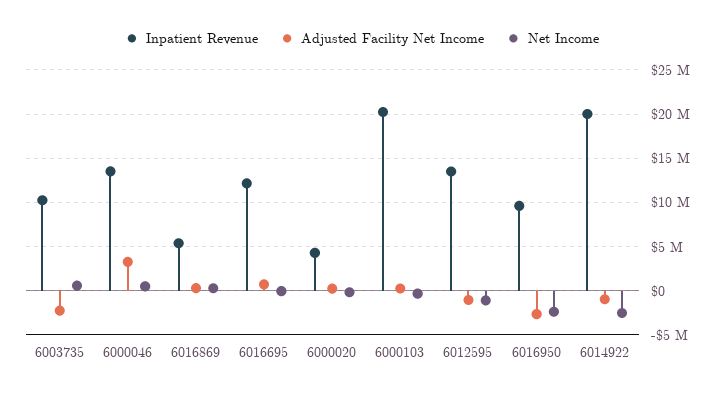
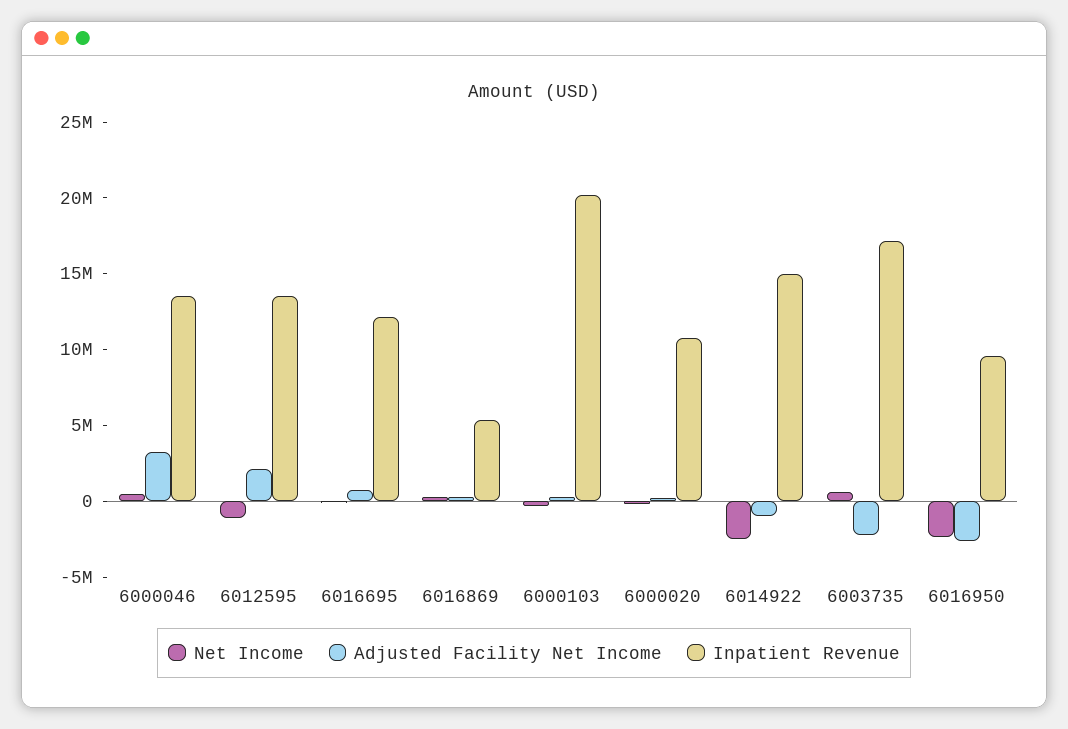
Inpatient Revenue, 6003735: 10000000 -> 17000000
Inpatient Revenue, 6000020: 4000000 -> 11000000
Adjusted Facility Net Income, 6012595: -1000000 -> 2000000
Inpatient Revenue, 6014922: 20000000 -> 15000000

